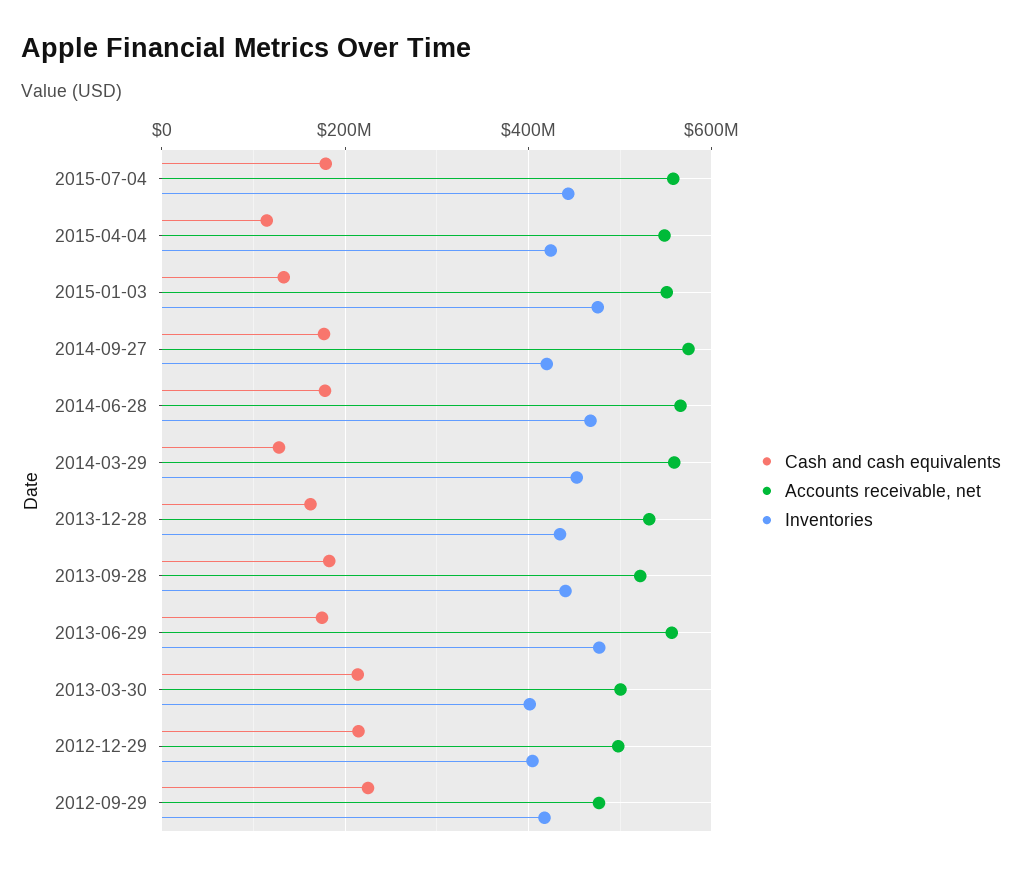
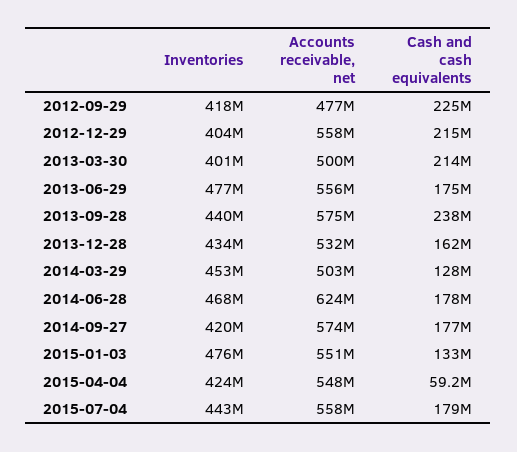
Cash and cash equivalents, 2015-04-04: 120000000 -> 59200000
Accounts receivable, net, 2014-06-28: 560000000 -> 624000000
Accounts receivable, net, 2014-03-29: 560000000 -> 503000000
Cash and cash equivalents, 2013-09-28: 180000000 -> 238000000
Accounts receivable, net, 2013-09-28: 520000000 -> 575000000
Accounts receivable, net, 2012-12-29: 500000000 -> 558000000

